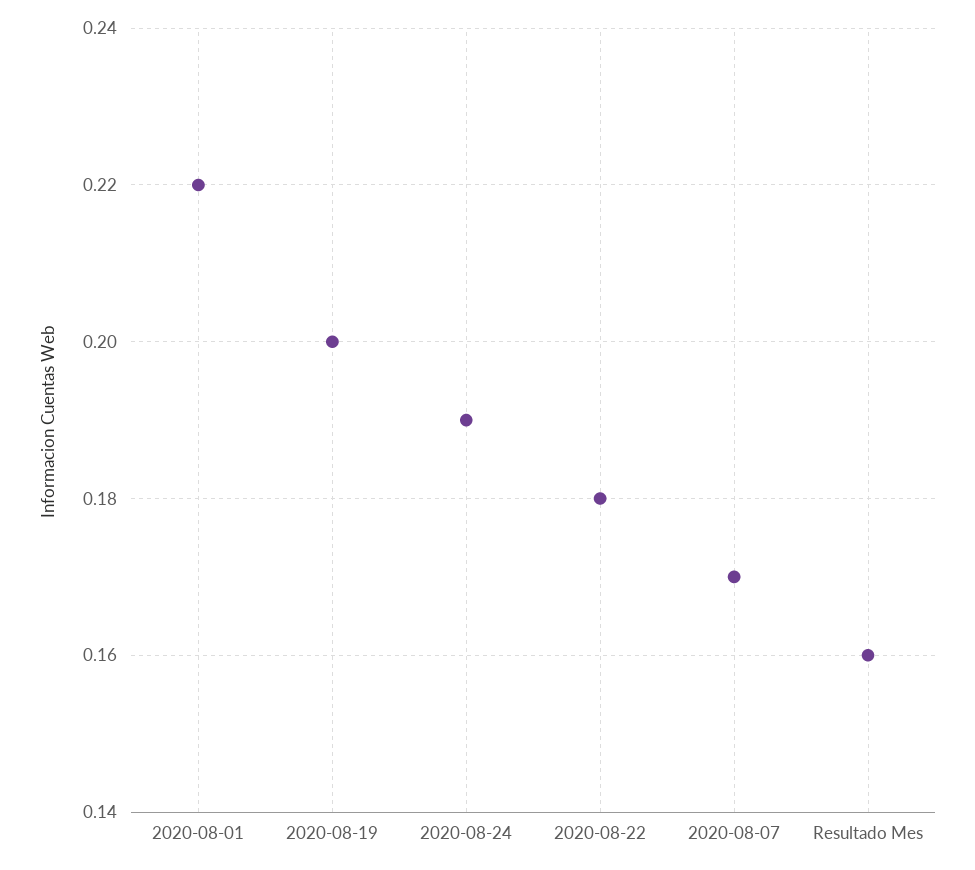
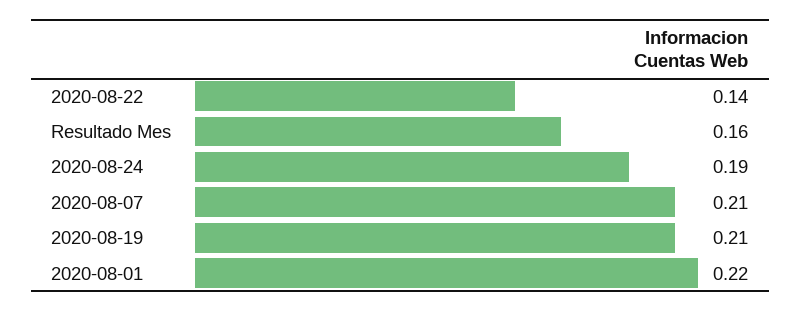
2020-08-19: 0.2 -> 0.21
2020-08-22: 0.18 -> 0.14
2020-08-07: 0.17 -> 0.21

